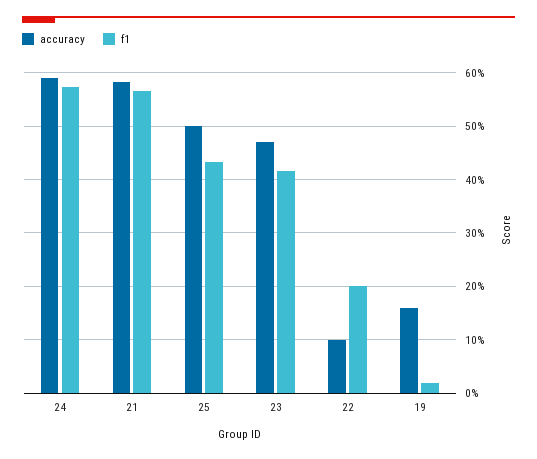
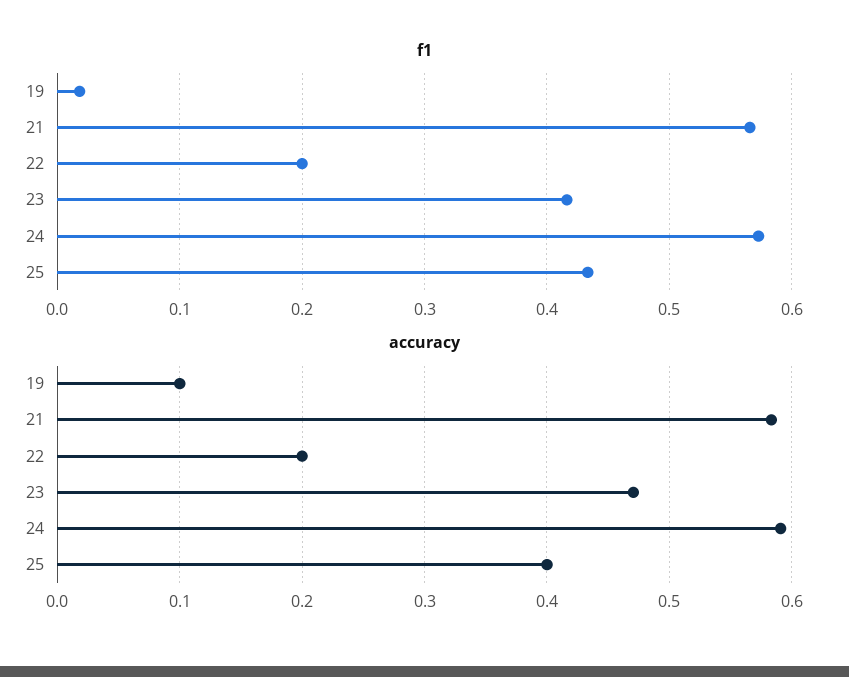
accuracy, 25: 0.5 -> 0.4
accuracy, 22: 0.1 -> 0.2
accuracy, 19: 0.16 -> 0.1

